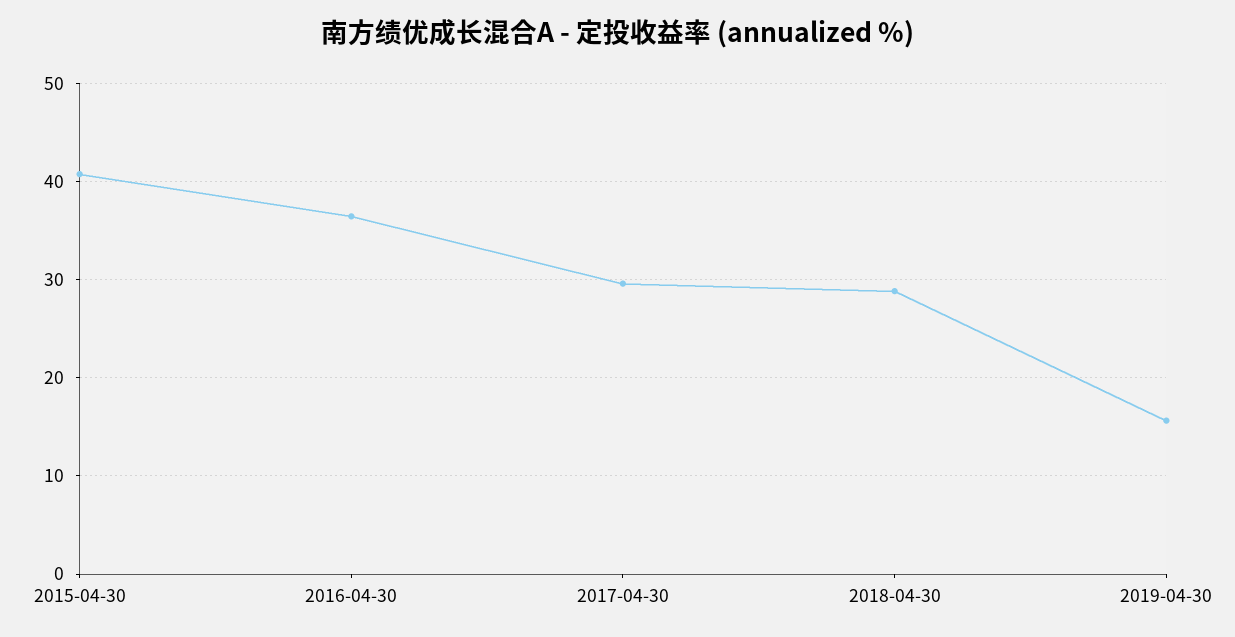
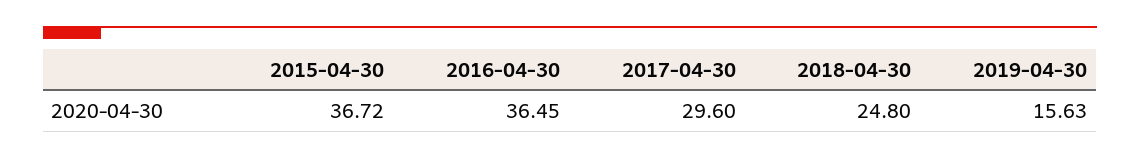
2015-04-30: 41 -> 36.72
2018-04-30: 29 -> 24.8

